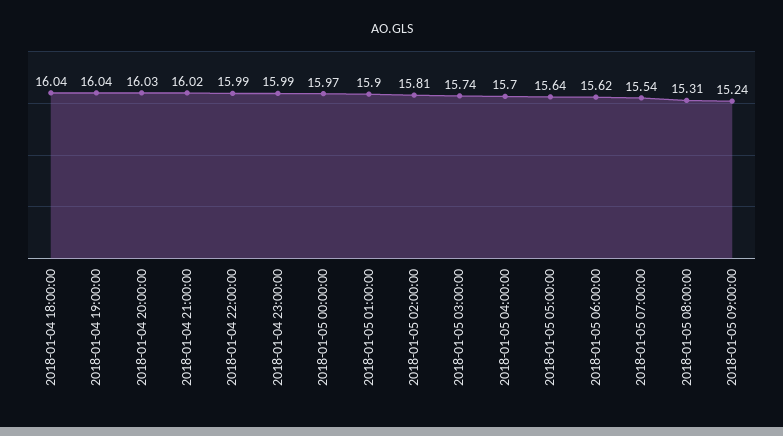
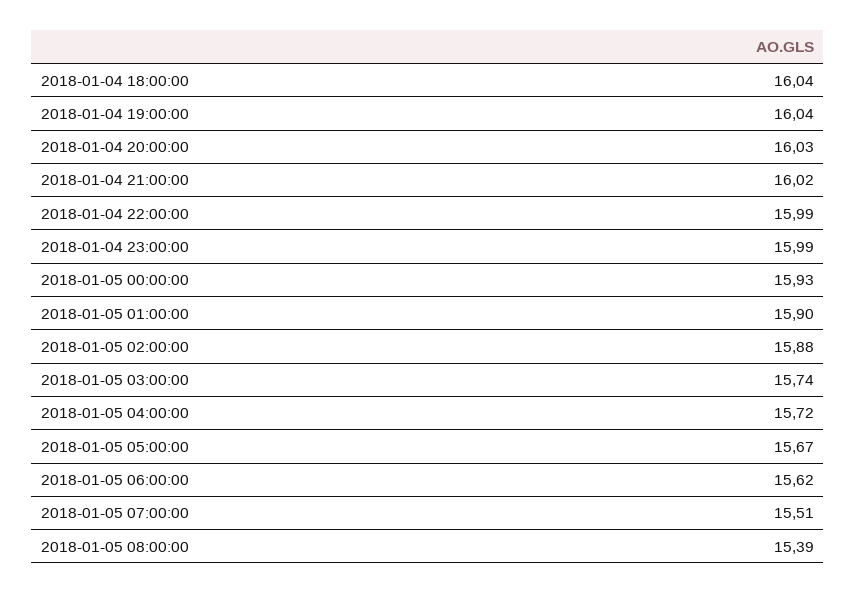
2018-01-05 00:00:00: 15.97 -> 15.93
2018-01-05 02:00:00: 15.81 -> 15.88
2018-01-05 04:00:00: 15.7 -> 15.72
2018-01-05 05:00:00: 15.64 -> 15.67
2018-01-05 07:00:00: 15.54 -> 15.51
2018-01-05 08:00:00: 15.31 -> 15.39
2018-01-05 09:00:00: 15.24 -> none

